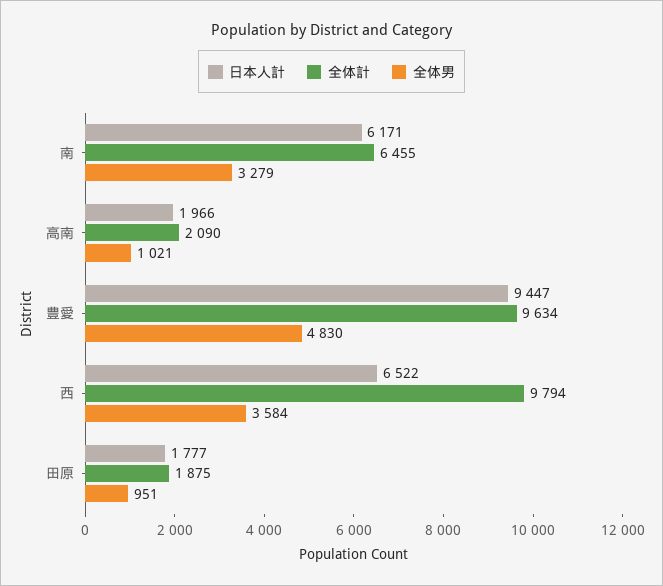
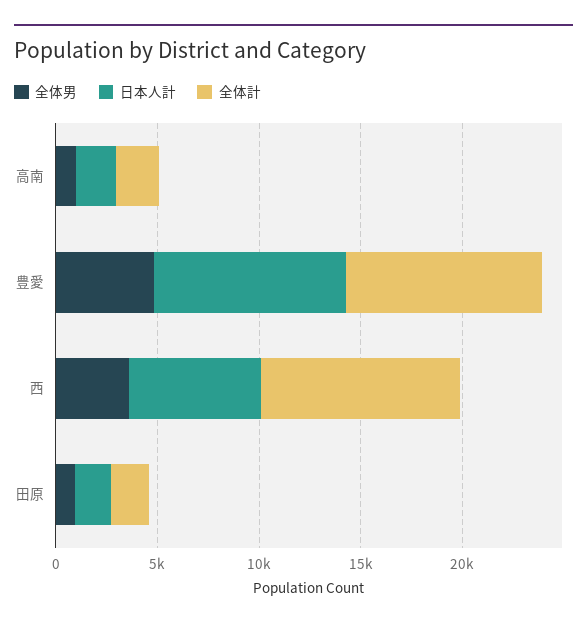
日本人計, 南: 6171 -> none
全体計, 南: 6455 -> none
全体男, 南: 3279 -> none

